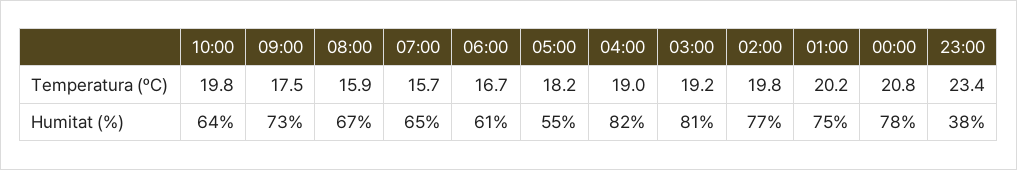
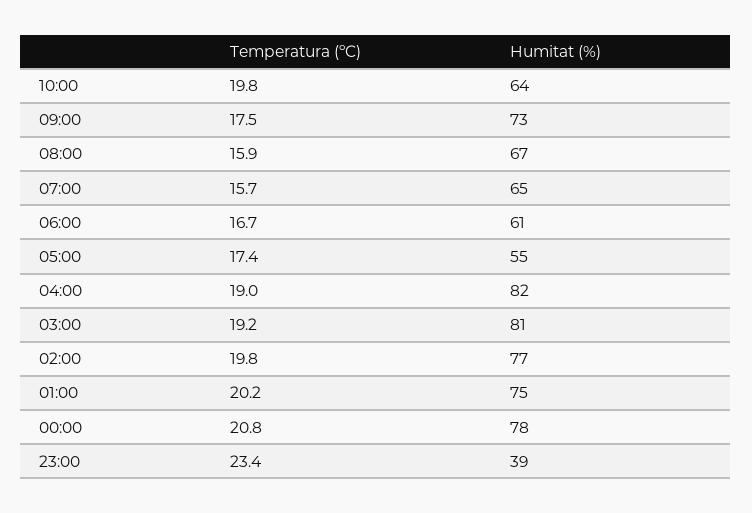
05:00, Temperatura (ºC): 18.2 -> 17.4
23:00, Humitat (%): 38 -> 39

